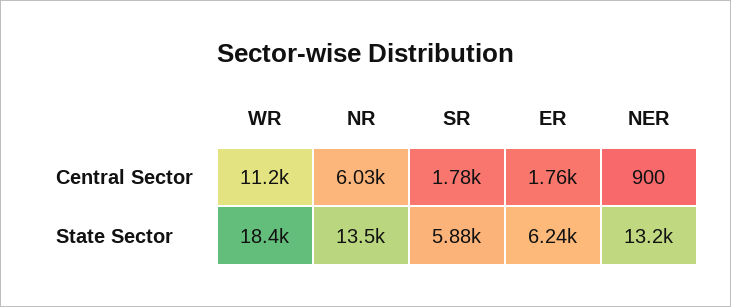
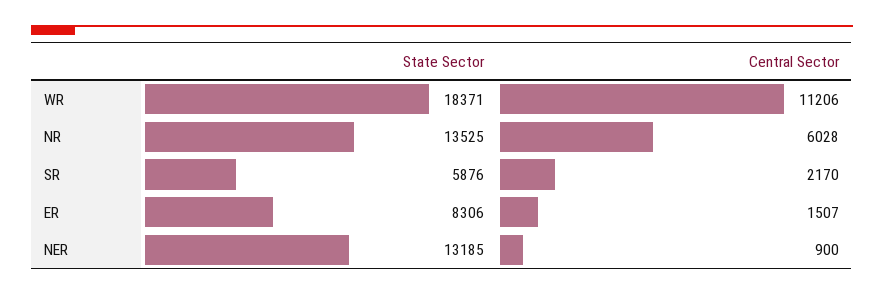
SR, Central Sector: 1780 -> 2170
ER, Central Sector: 1760 -> 1507
ER, State Sector: 6240 -> 8306

